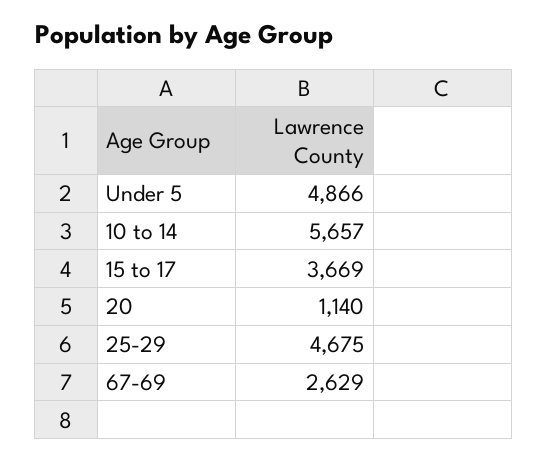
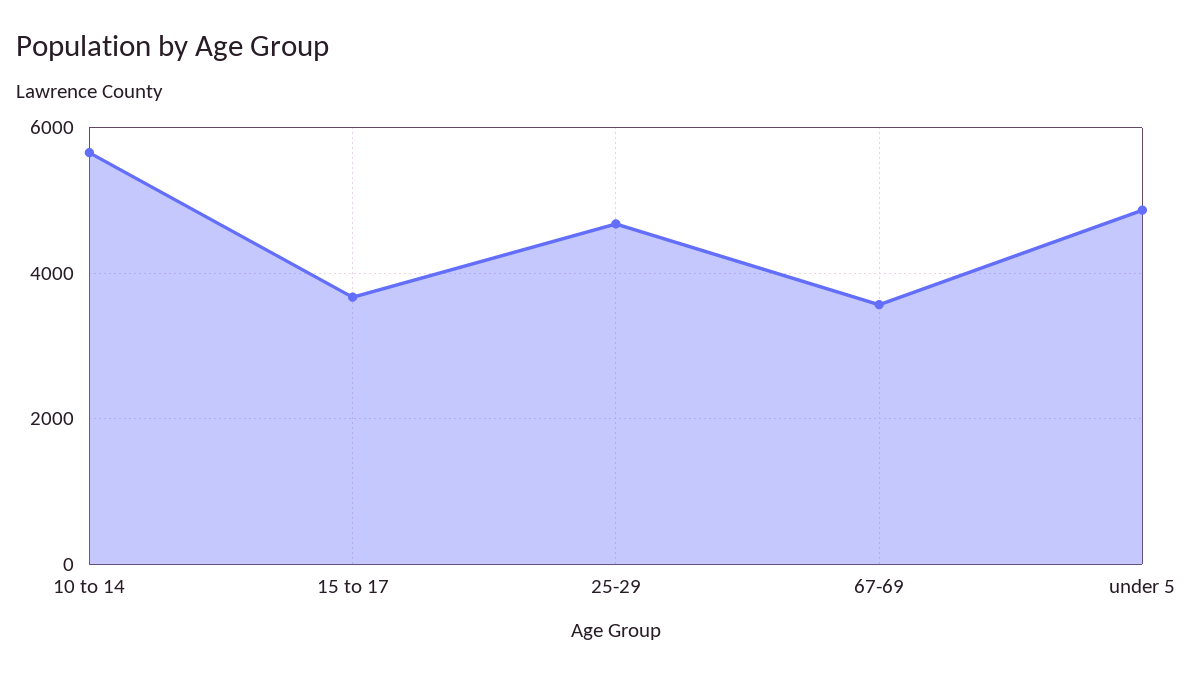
20: 1140 -> none
67-69: 2629 -> 3600

